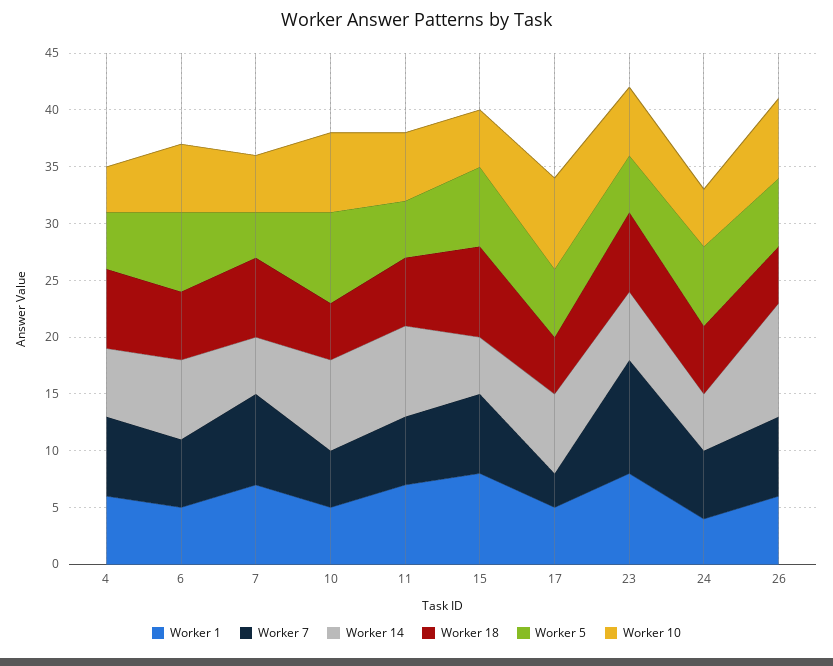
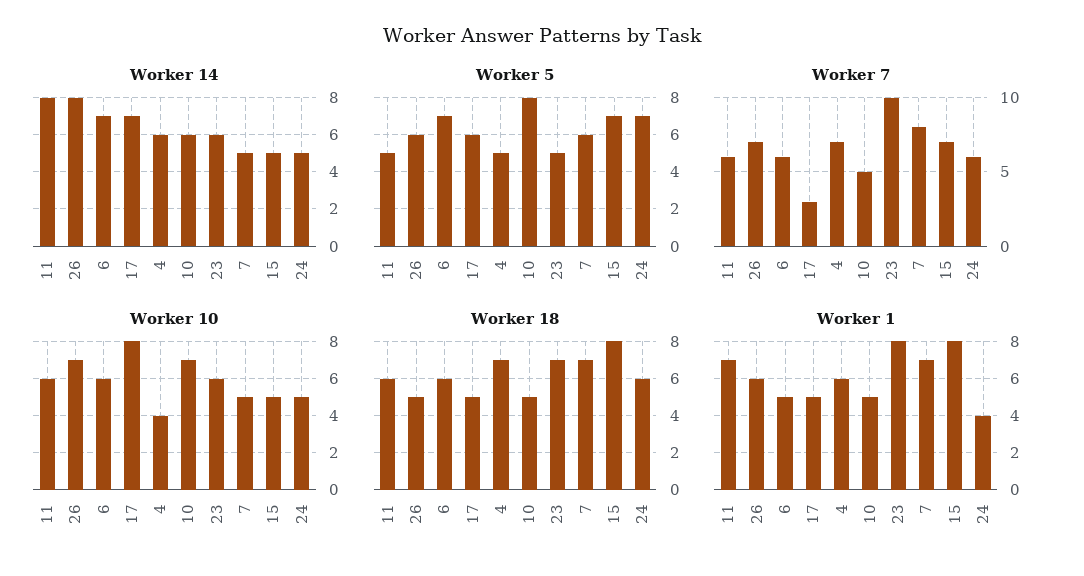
Worker 5, 7: 4 -> 6
Worker 14, 10: 8 -> 6
Worker 14, 26: 10 -> 8

